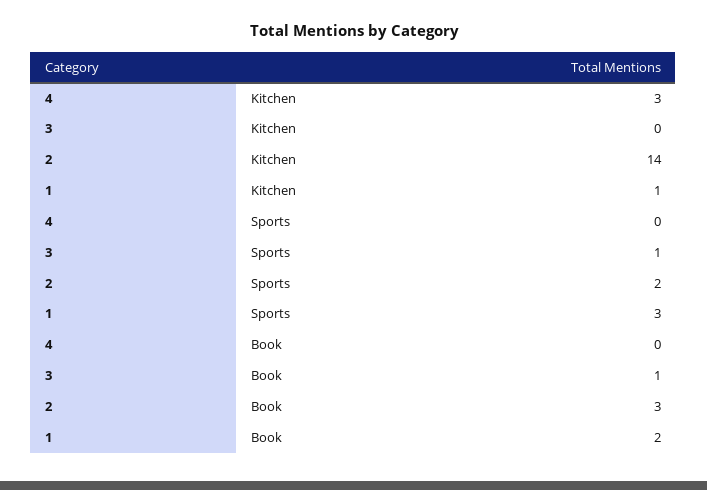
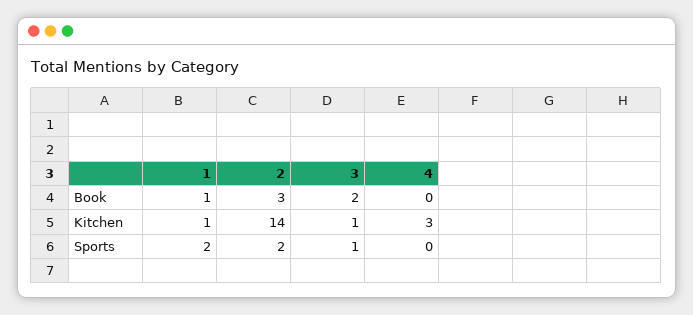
3, Kitchen: 0 -> 1
1, Sports: 3 -> 2
3, Book: 1 -> 2
1, Book: 2 -> 1

